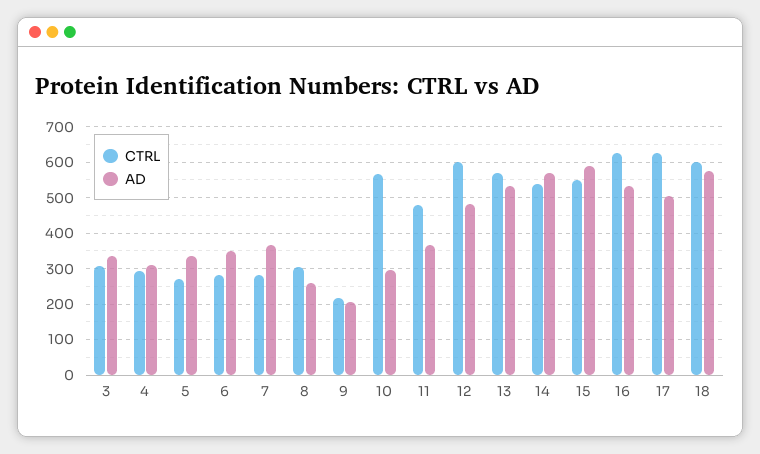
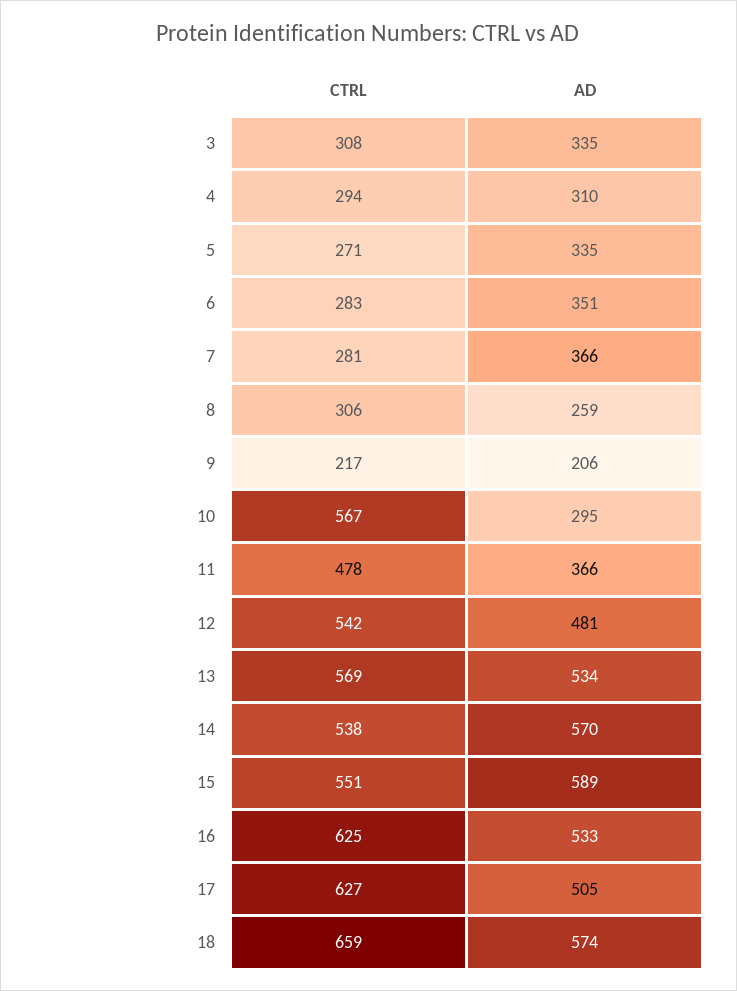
CTRL, 12: 600 -> 542
CTRL, 18: 600 -> 659

